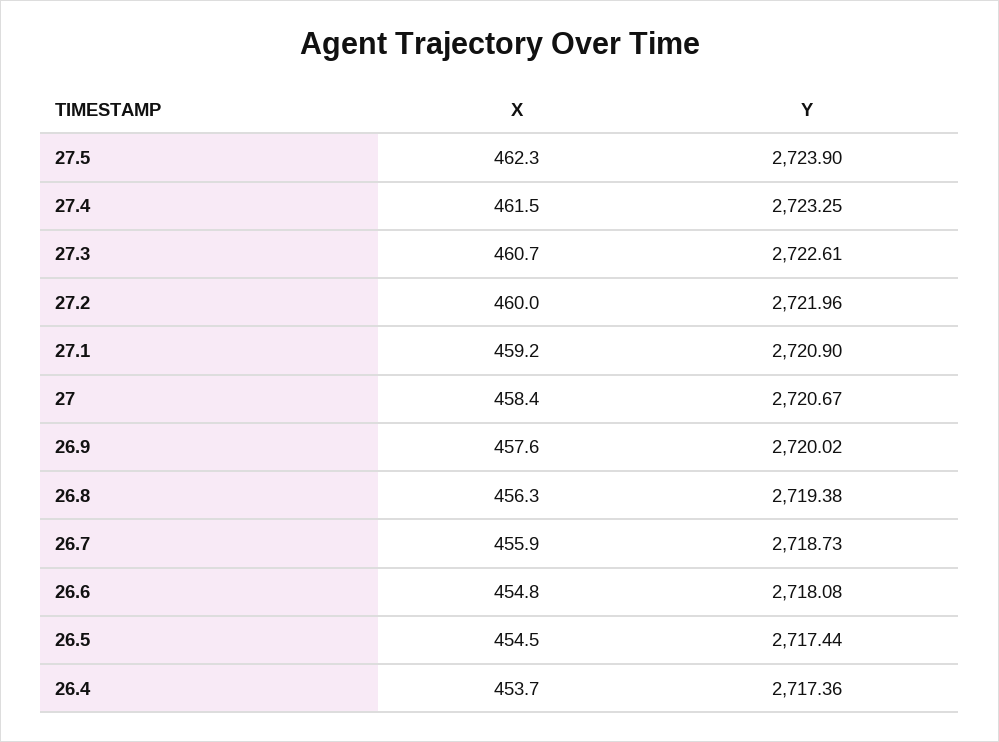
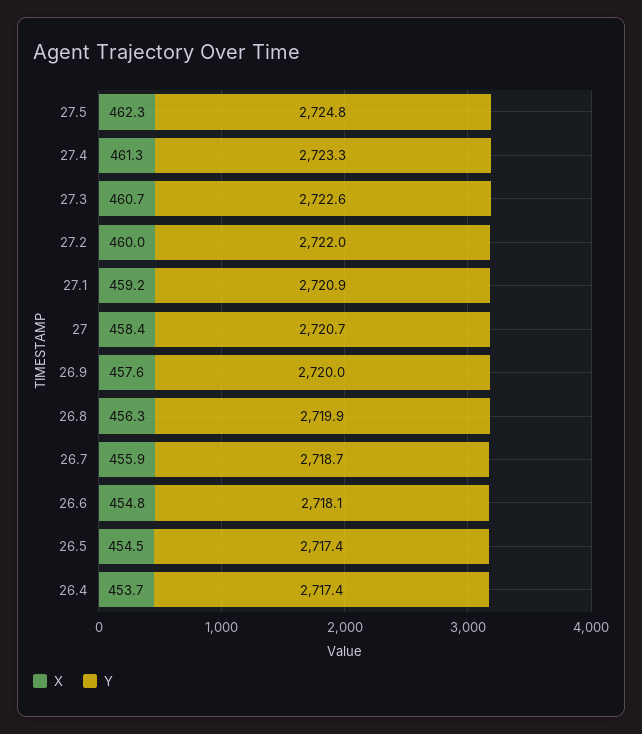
Y, 27.5: 2723.9 -> 2724.8
X, 27.4: 461.5 -> 461.3
Y, 26.8: 2719.38 -> 2719.9

